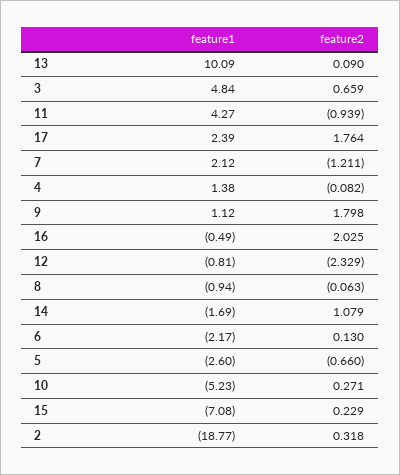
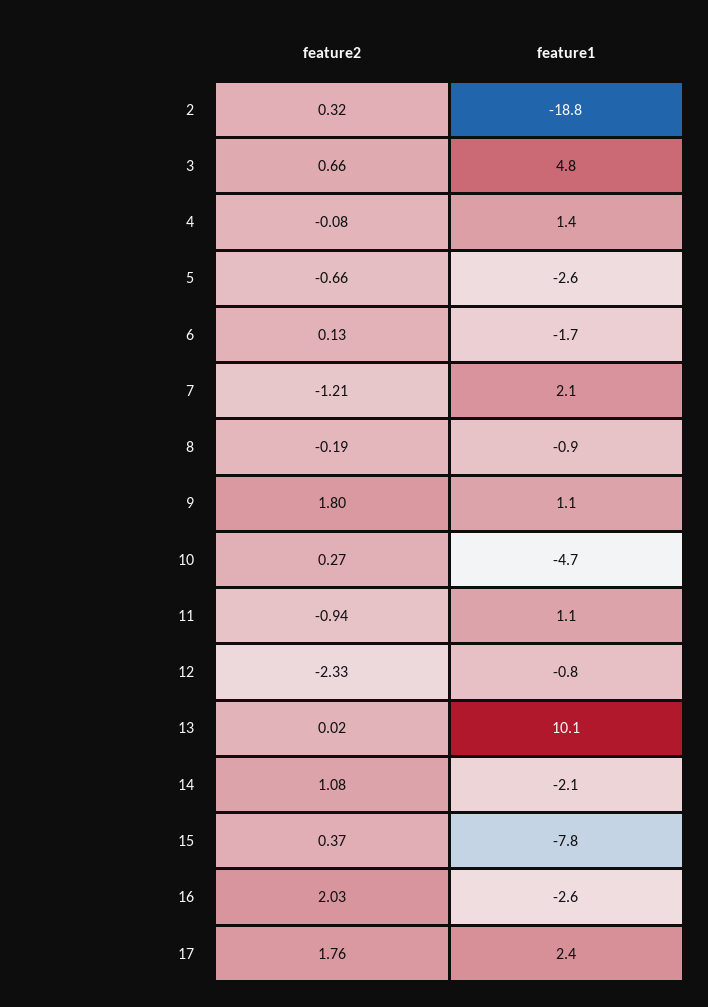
feature2, 13: 0.09 -> 0.02
feature1, 11: 4.27 -> 1.1
feature1, 16: -0.49 -> -2.6
feature2, 8: -0.063 -> -0.19
feature1, 14: -1.69 -> -2.1
feature1, 6: -2.17 -> -1.7
feature1, 10: -5.23 -> -4.7
feature1, 15: -7.08 -> -7.8
feature2, 15: 0.229 -> 0.37

